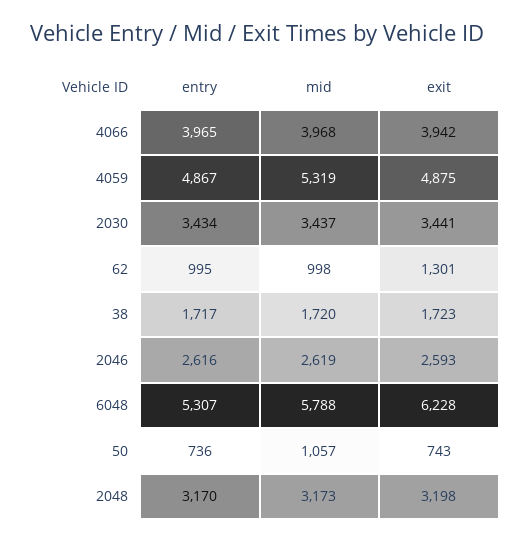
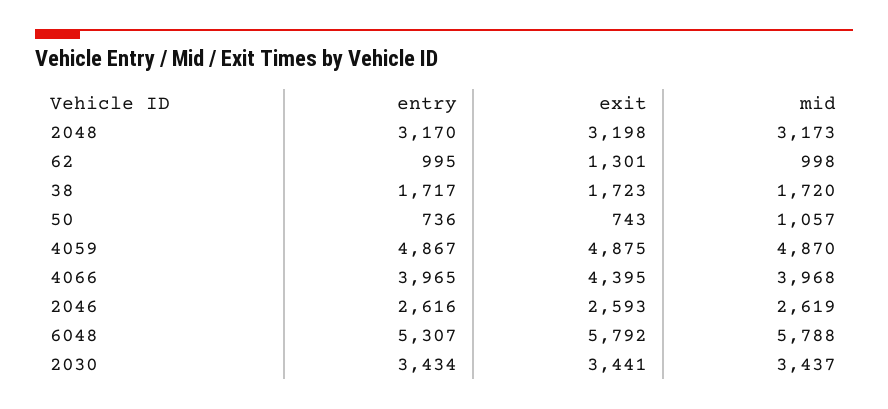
exit, 4066: 3942 -> 4395
mid, 4059: 5319 -> 4870
exit, 6048: 6228 -> 5792

